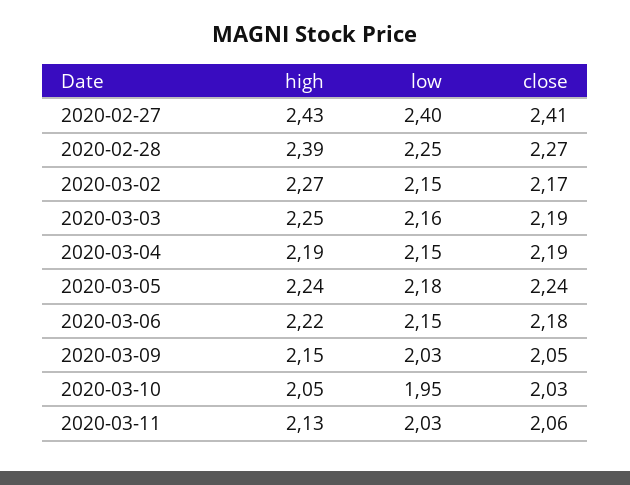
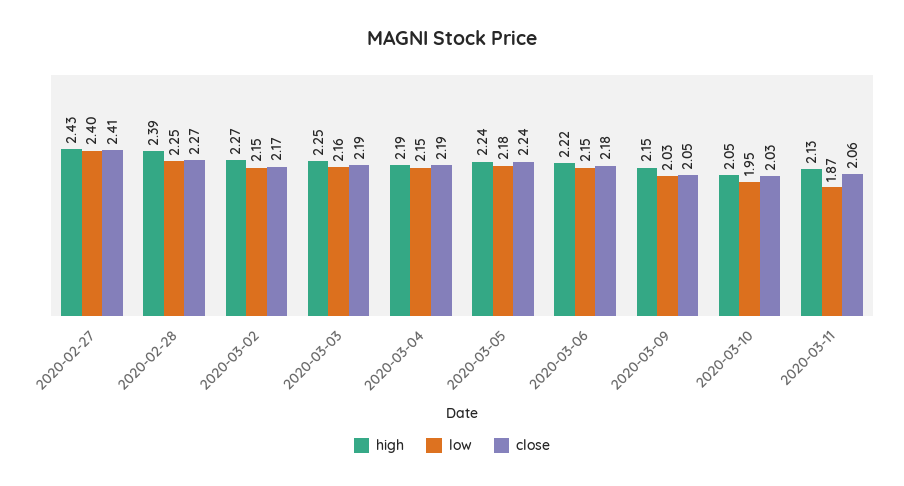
low, 2020-03-11: 2.03 -> 1.87

